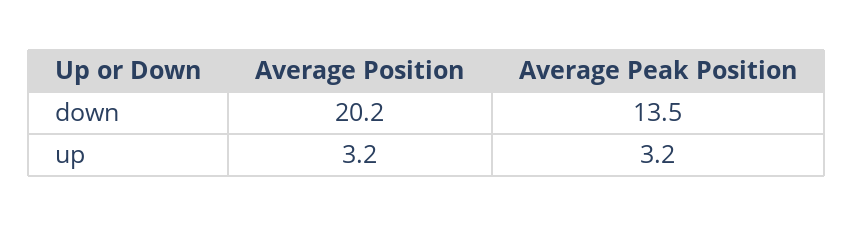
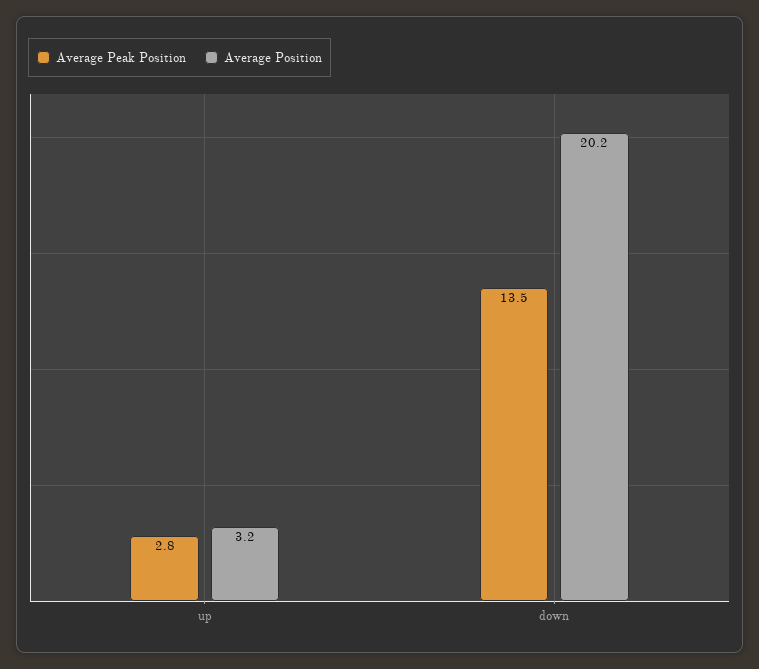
Average Peak Position, up: 3.2 -> 2.8

